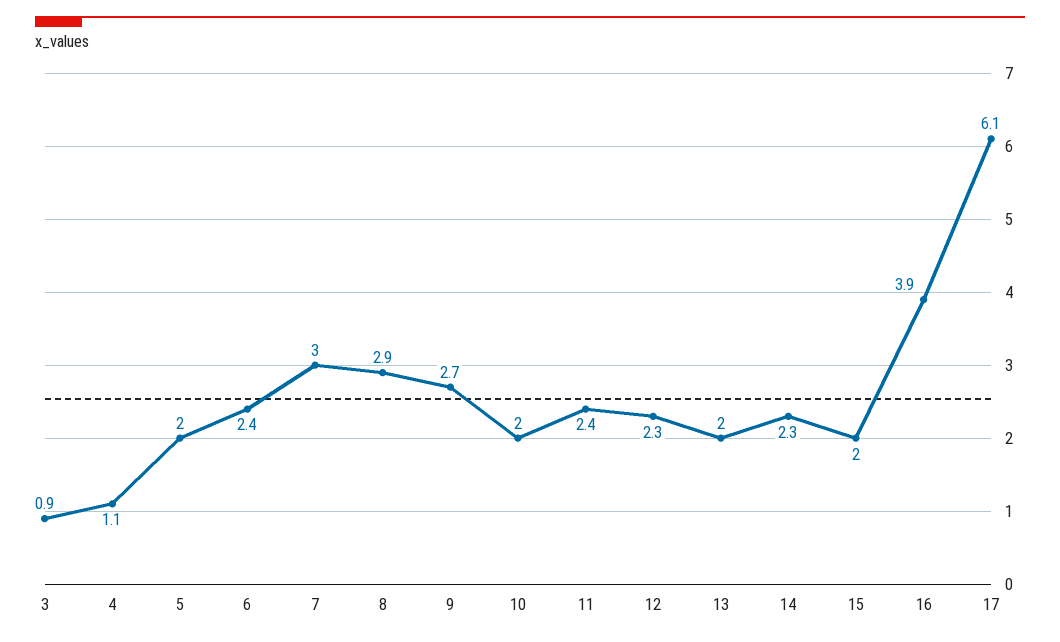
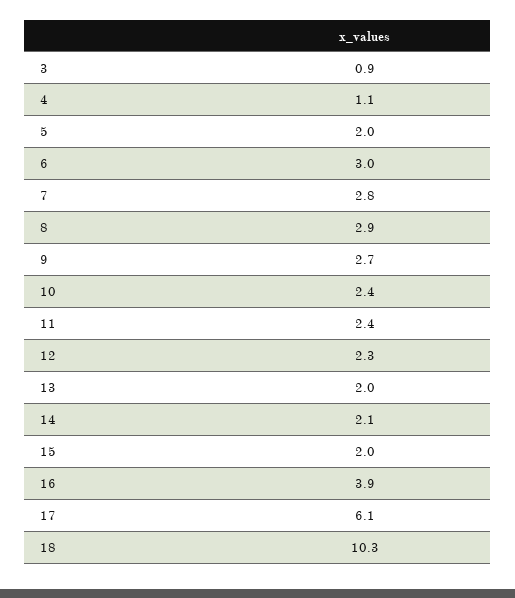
6: 2.4 -> 3
7: 3 -> 2.8
10: 2 -> 2.4
14: 2.3 -> 2.1
18: none -> 10.3

